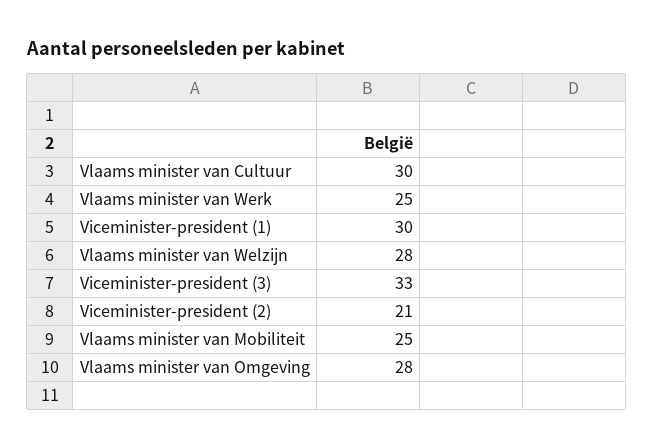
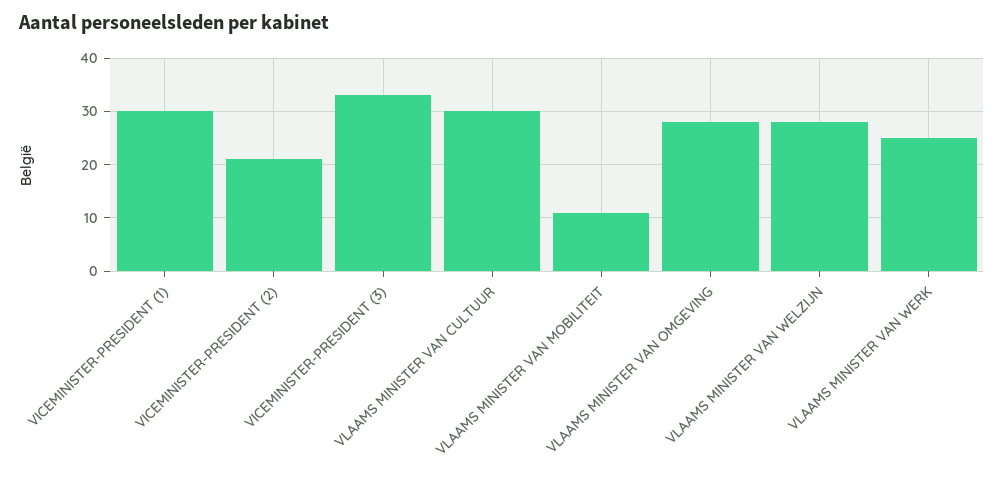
Vlaams minister van Mobiliteit: 25 -> 10

